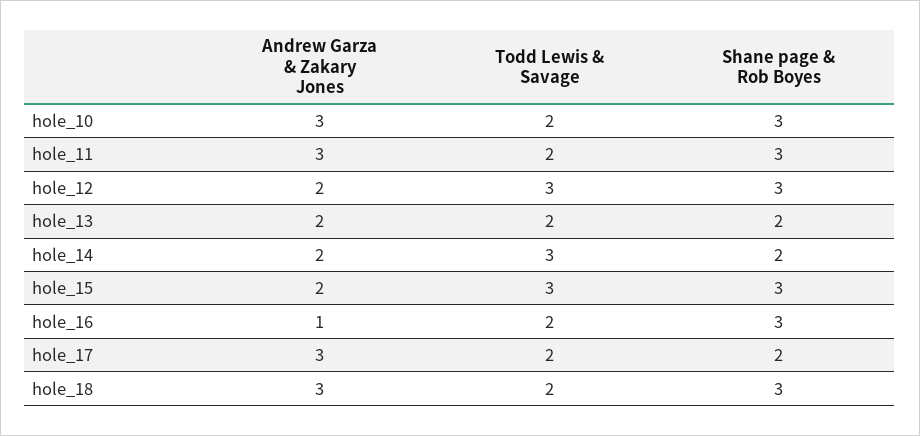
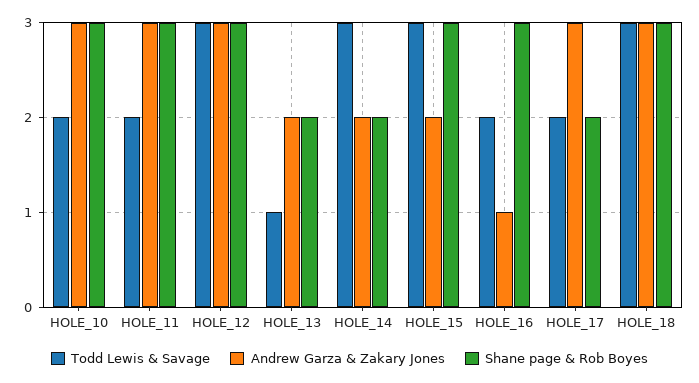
Andrew Garza & Zakary Jones, hole_12: 2 -> 3
Todd Lewis & Savage, hole_13: 2 -> 1
Todd Lewis & Savage, hole_18: 2 -> 3

